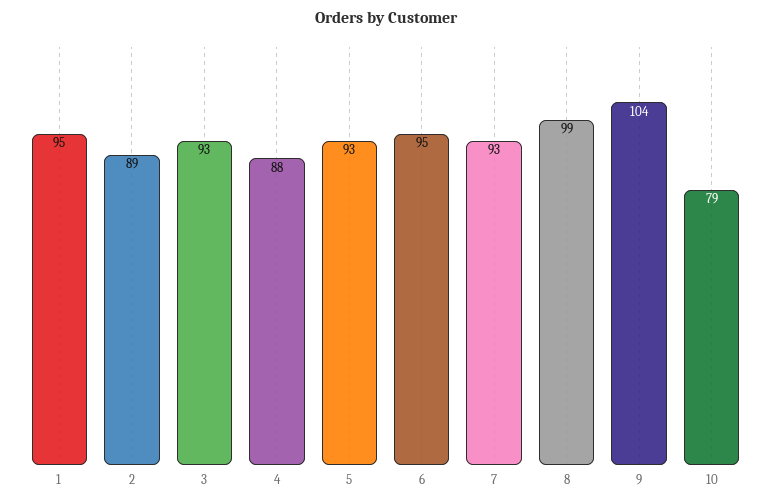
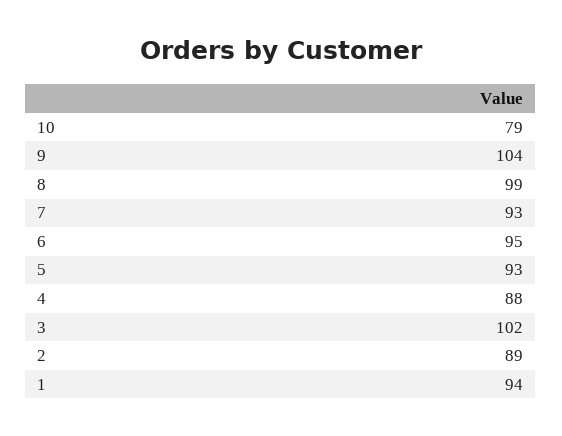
1: 95 -> 94
3: 93 -> 102

